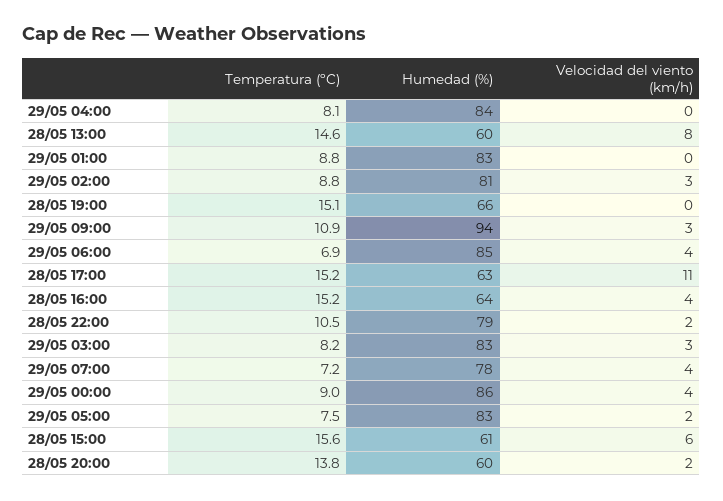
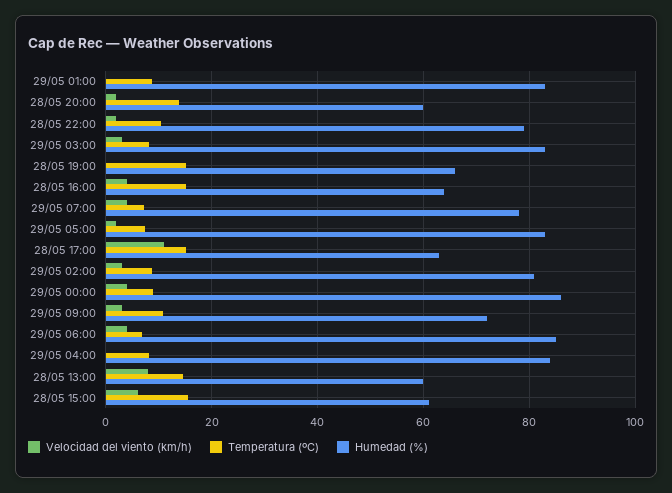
Humedad (%), 29/05 09:00: 94 -> 72

